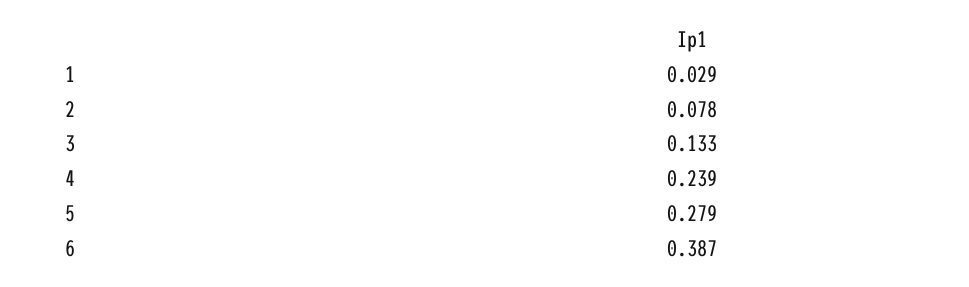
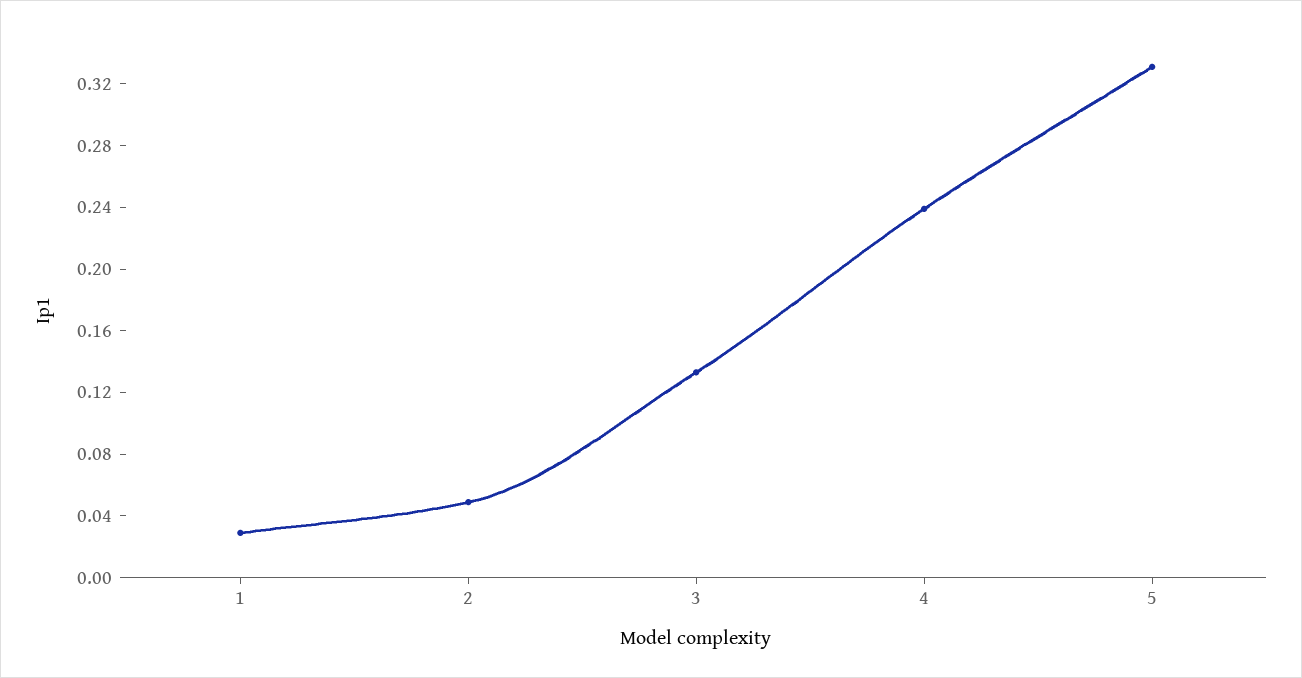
2: 0.078 -> 0.05
5: 0.279 -> 0.33
6: 0.387 -> none

